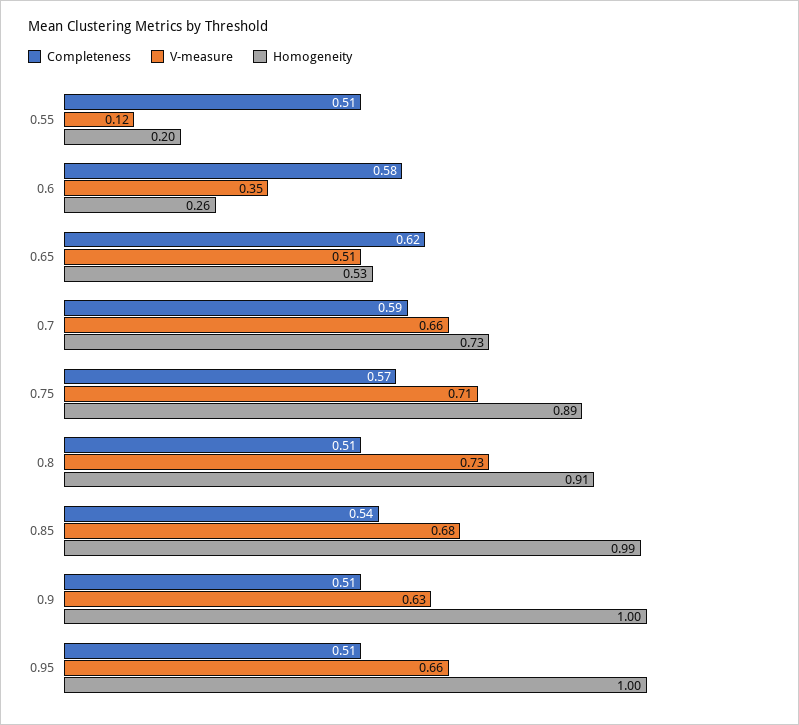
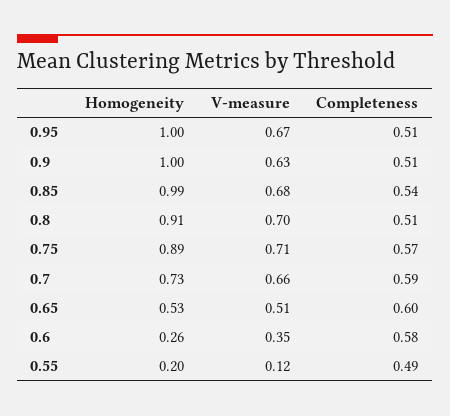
Completeness, 0.55: 0.51 -> 0.49
Completeness, 0.65: 0.62 -> 0.6
V-measure, 0.8: 0.73 -> 0.7
V-measure, 0.95: 0.66 -> 0.67

